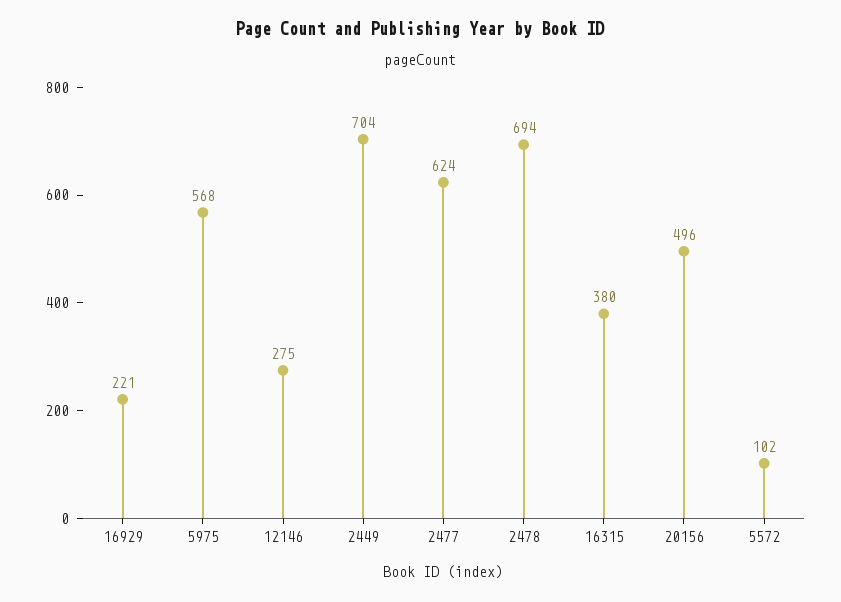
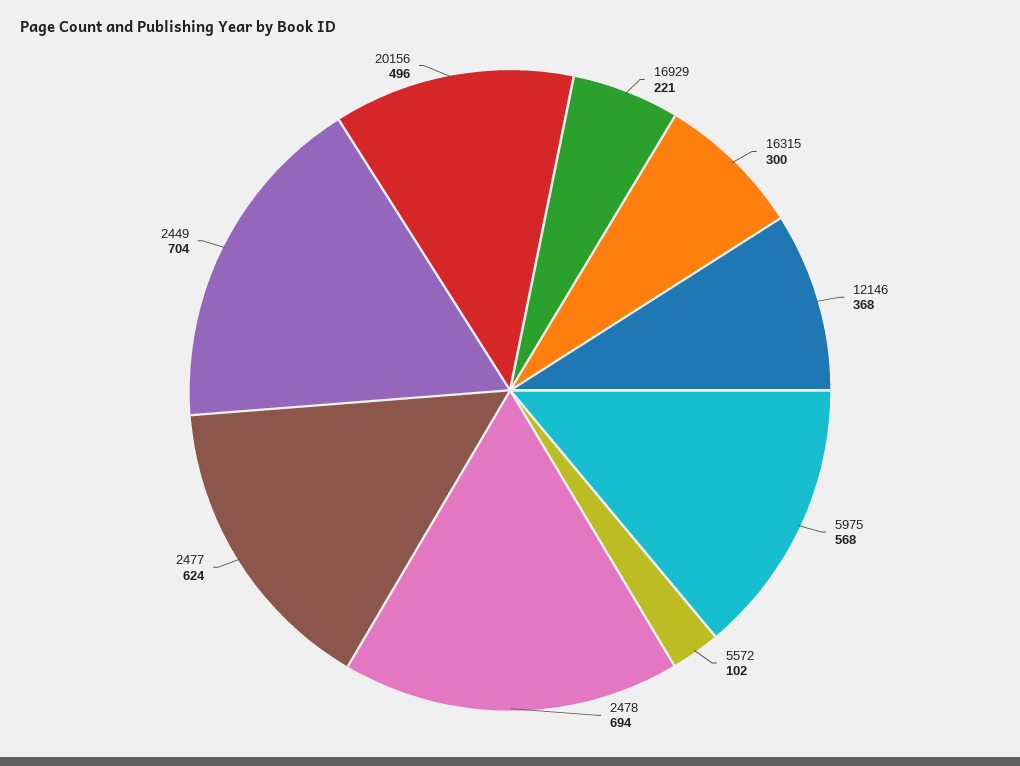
12146: 275 -> 368
16315: 380 -> 300

